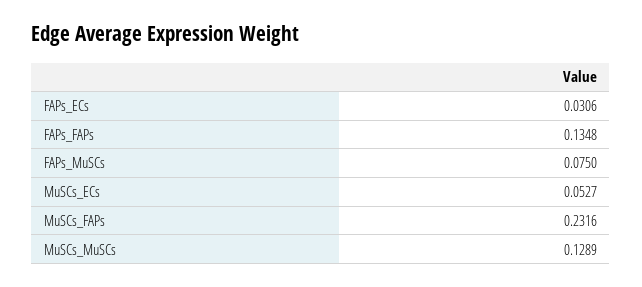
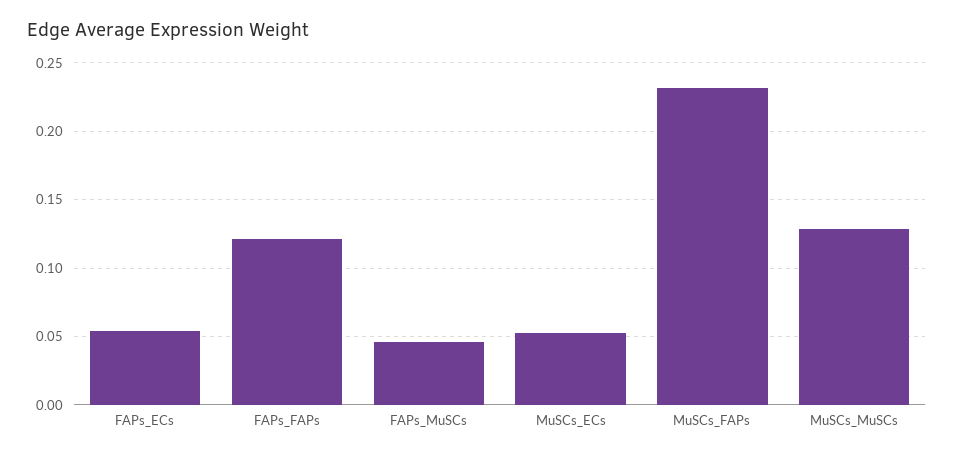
FAPs_ECs: 0.0306 -> 0.055
FAPs_FAPs: 0.1348 -> 0.12
FAPs_MuSCs: 0.075 -> 0.045

